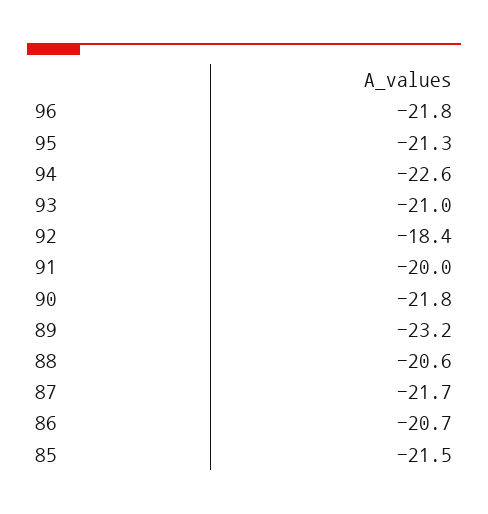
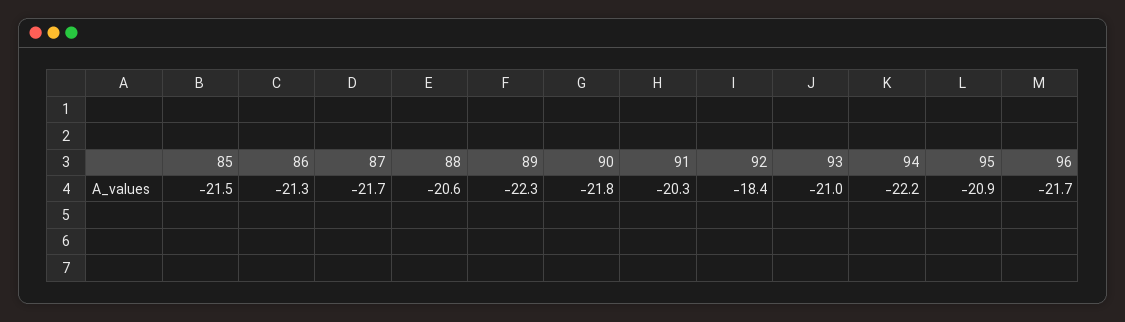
96: -21.8 -> -21.7
95: -21.3 -> -20.9
94: -22.6 -> -22.2
91: -20 -> -20.3
89: -23.2 -> -22.3
86: -20.7 -> -21.3

